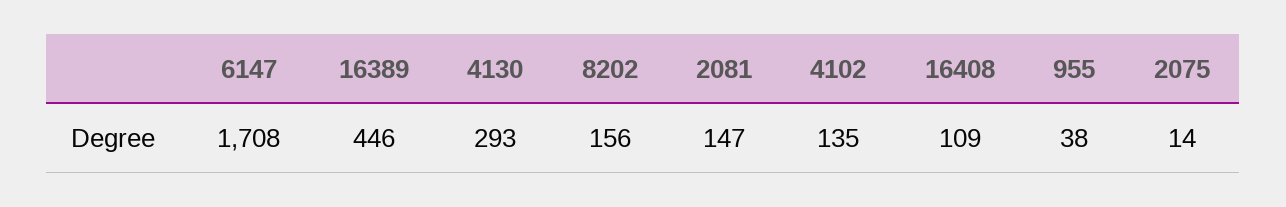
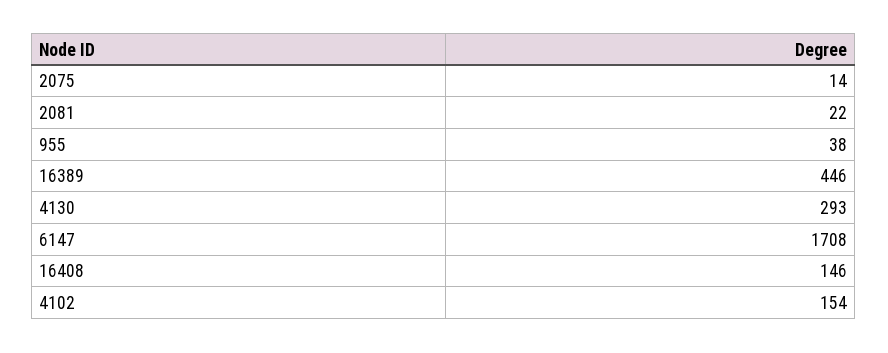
8202: 156 -> none
2081: 147 -> 22
4102: 135 -> 154
16408: 109 -> 146

